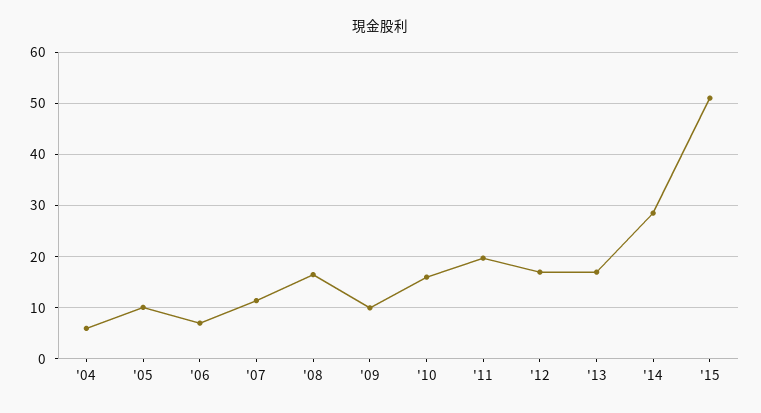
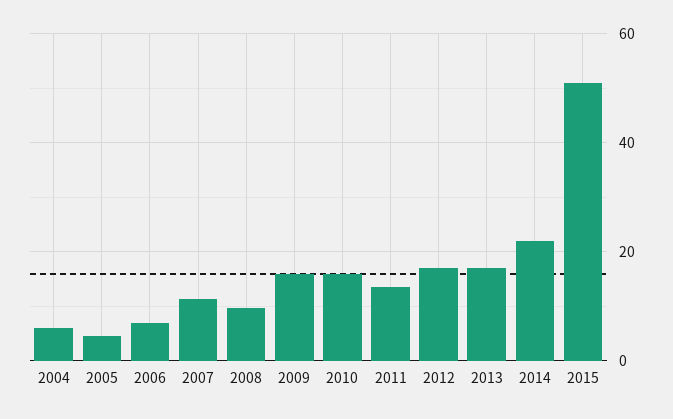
'05: 10 -> 4
'08: 16 -> 10
'09: 10 -> 16
'11: 20 -> 14
'14: 28 -> 22

